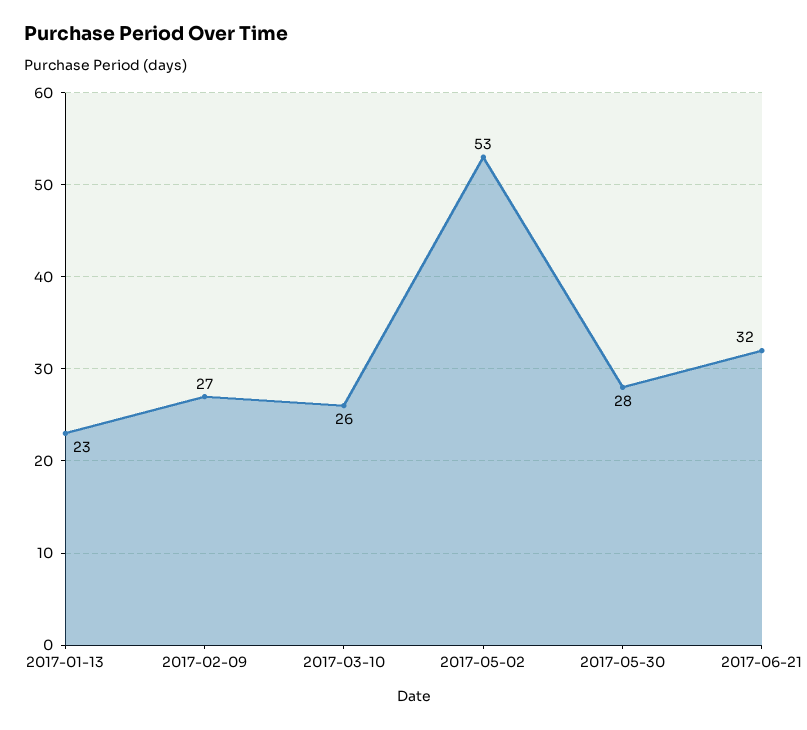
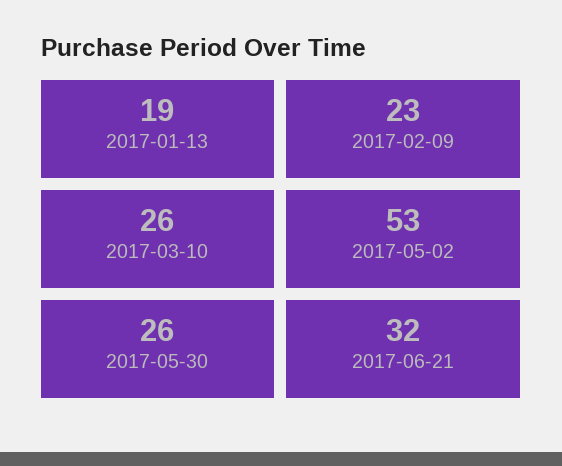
2017-01-13: 23 -> 19
2017-02-09: 27 -> 23
2017-05-30: 28 -> 26

